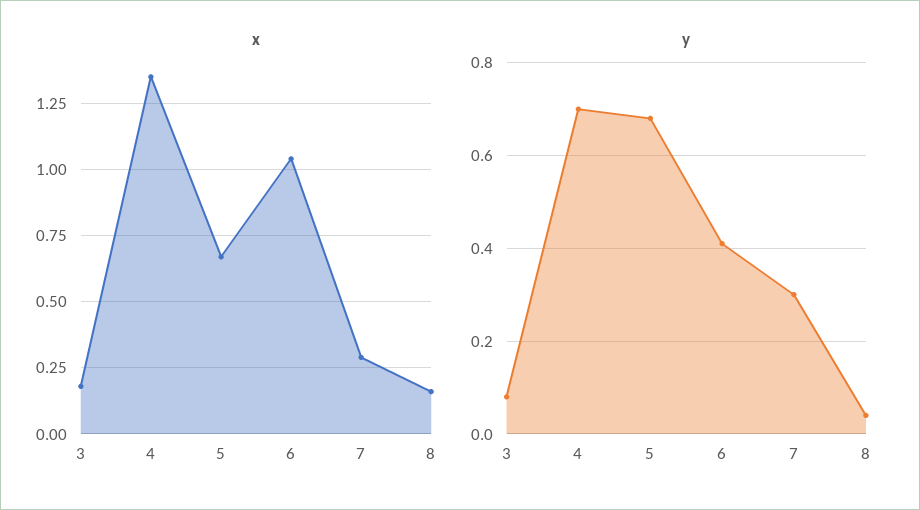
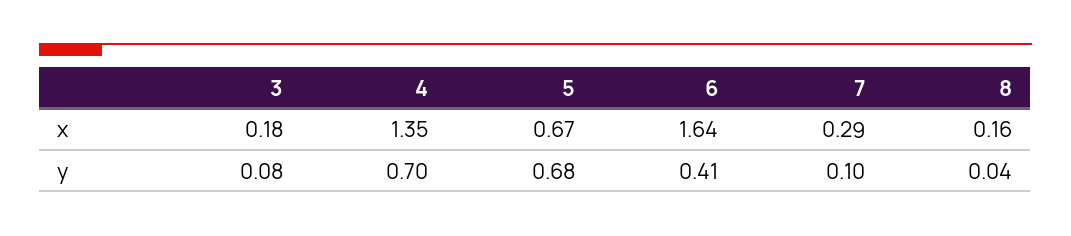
x, 6: 1.05 -> 1.64
y, 7: 0.3 -> 0.1

